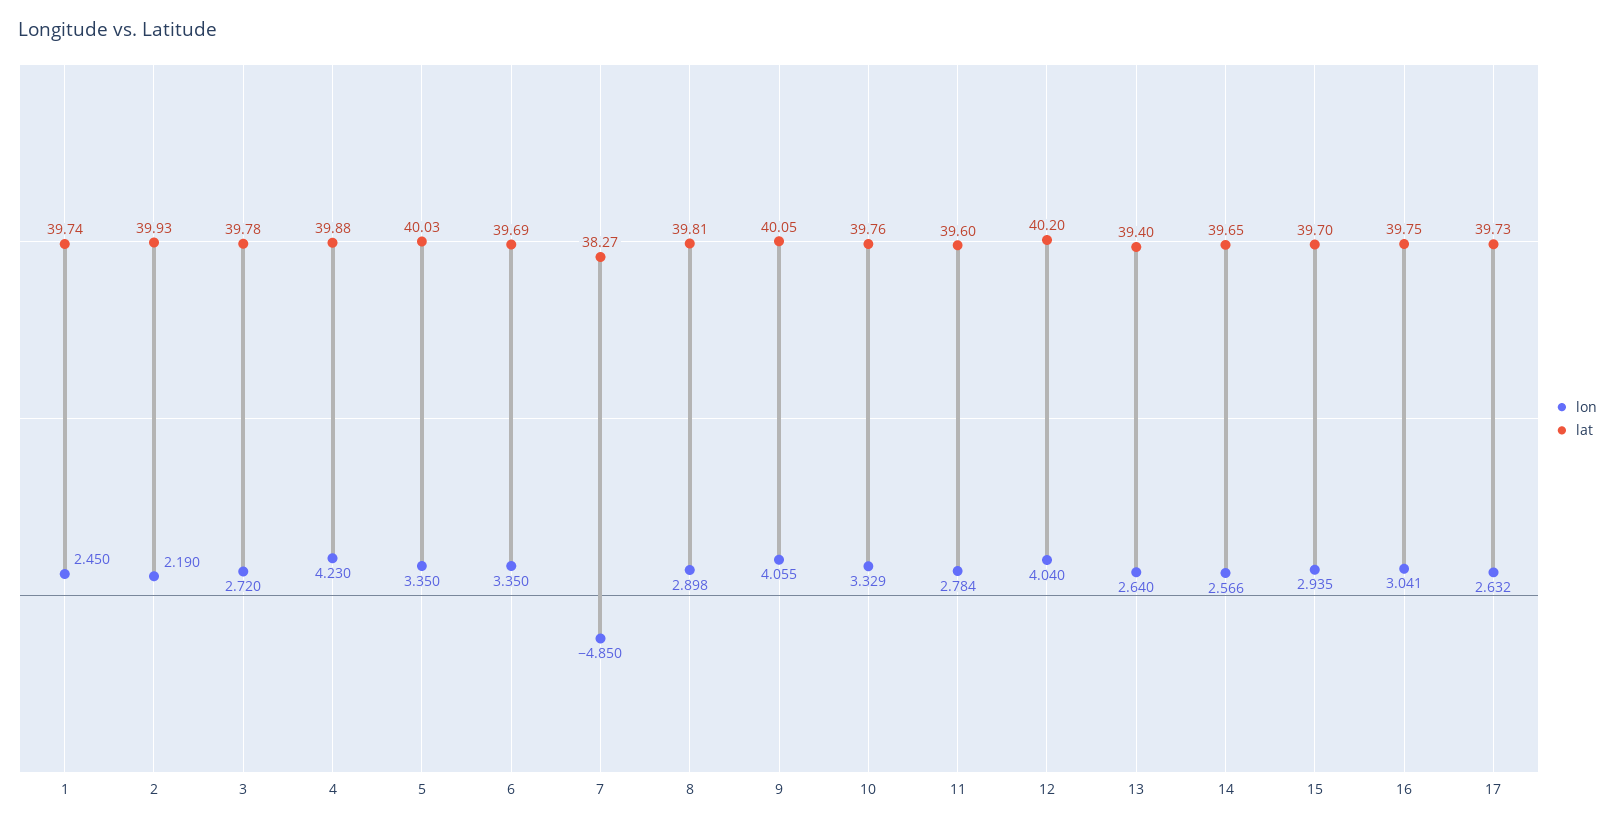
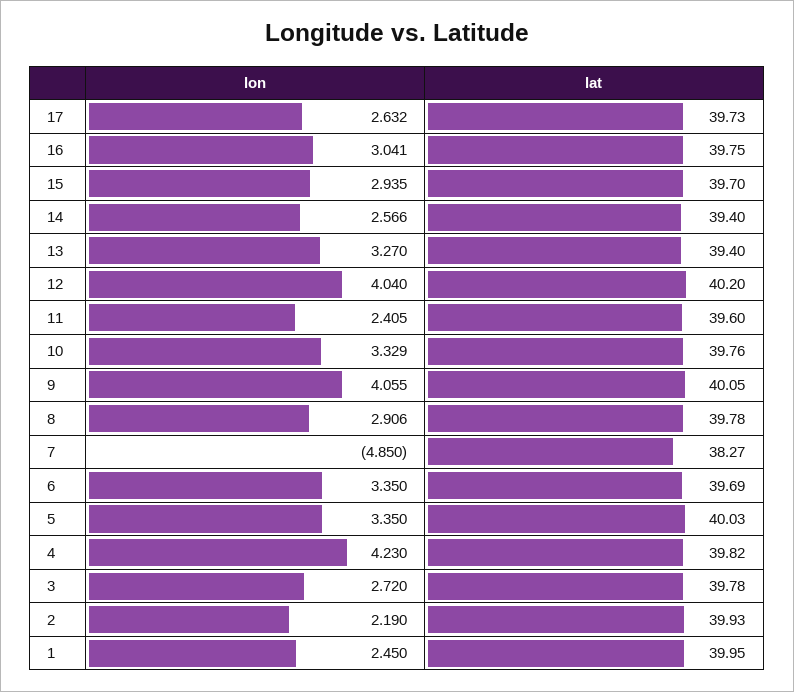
lat, 1: 39.74 -> 39.95
lat, 4: 39.88 -> 39.82
lon, 8: 2.898 -> 2.906
lat, 8: 39.81 -> 39.78
lon, 11: 2.784 -> 2.405
lon, 13: 2.64 -> 3.27
lat, 14: 39.65 -> 39.4

